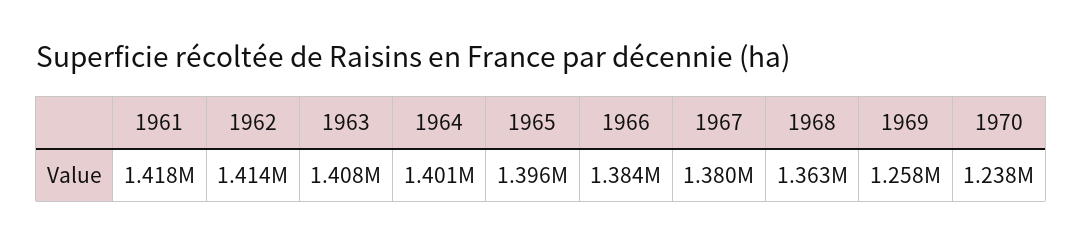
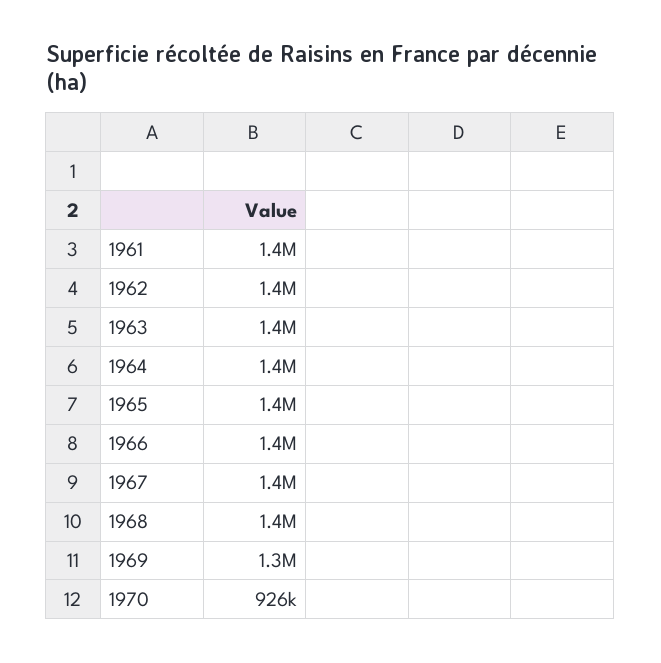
1970: 1238000 -> 926000

